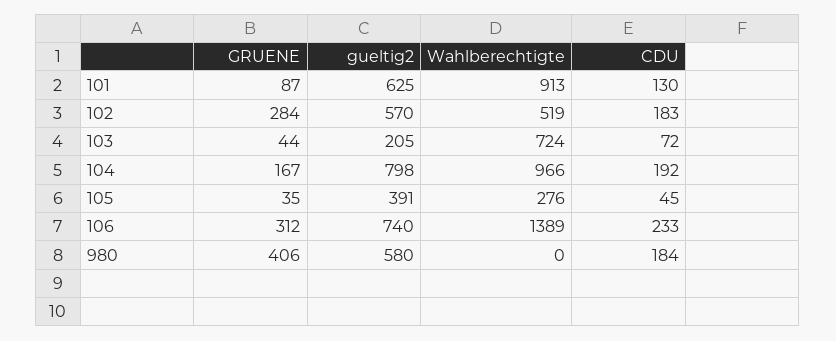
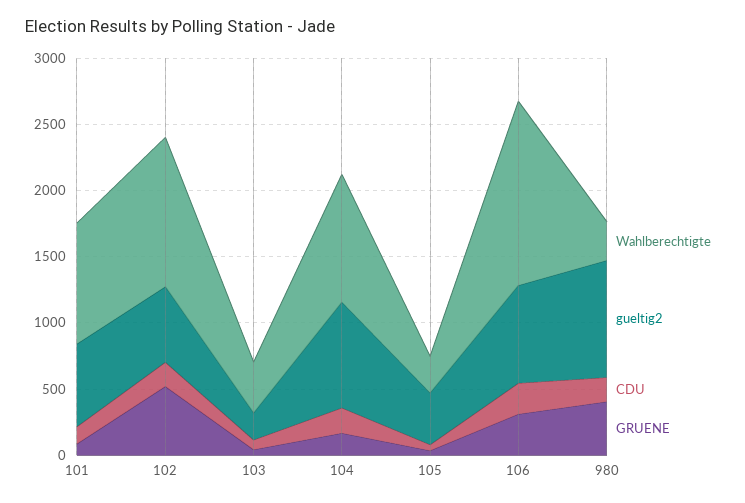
GRUENE, 102: 284 -> 500
Wahlberechtigte, 102: 519 -> 1100
Wahlberechtigte, 103: 724 -> 400
gueltig2, 980: 580 -> 900
Wahlberechtigte, 980: 0 -> 300

